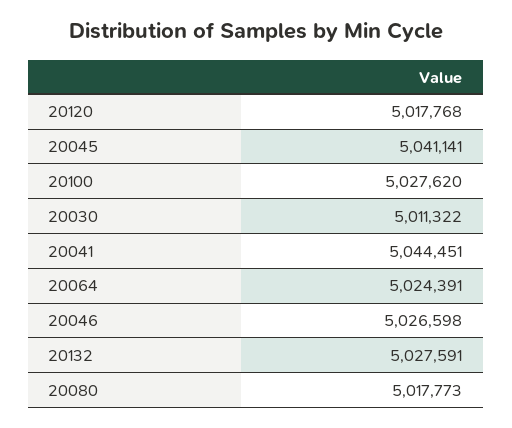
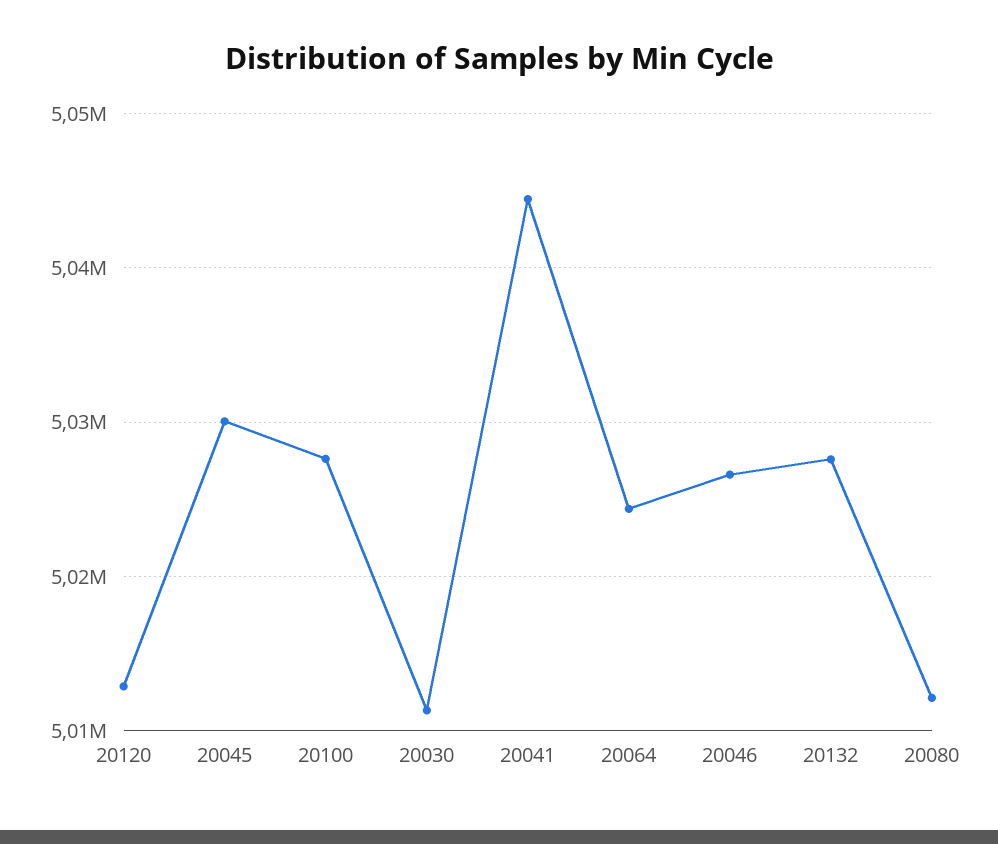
20120: 5017768 -> 5013000
20045: 5041141 -> 5030000
20080: 5017773 -> 5012000

